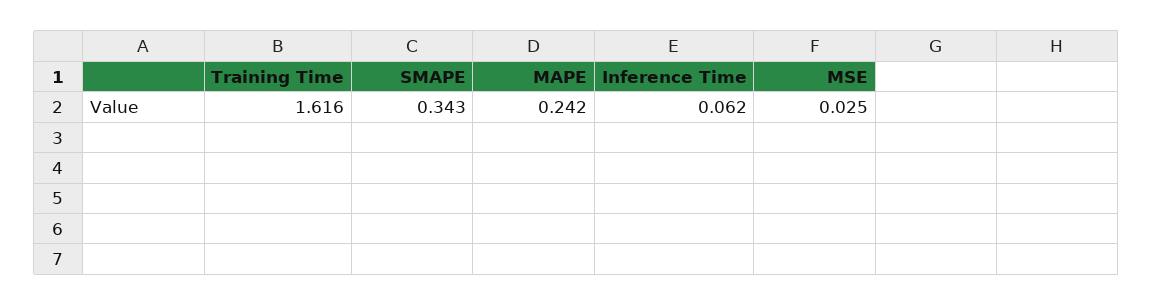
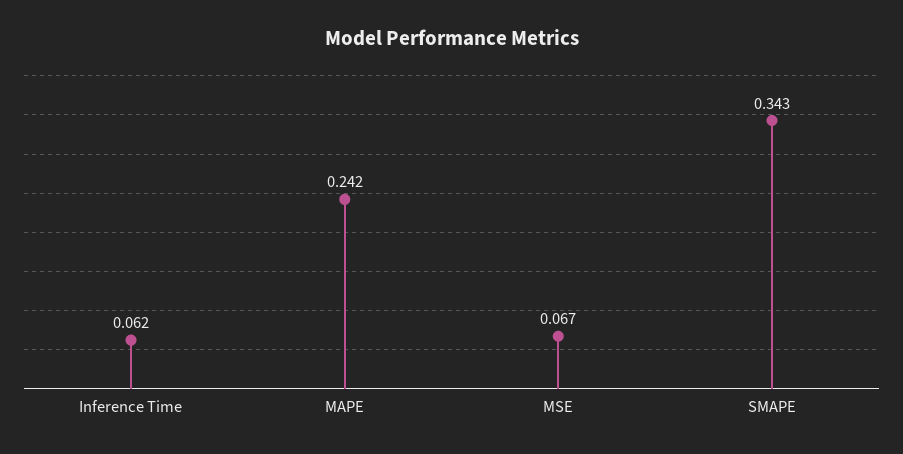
Training Time: 1.616 -> none
MSE: 0.025 -> 0.067

